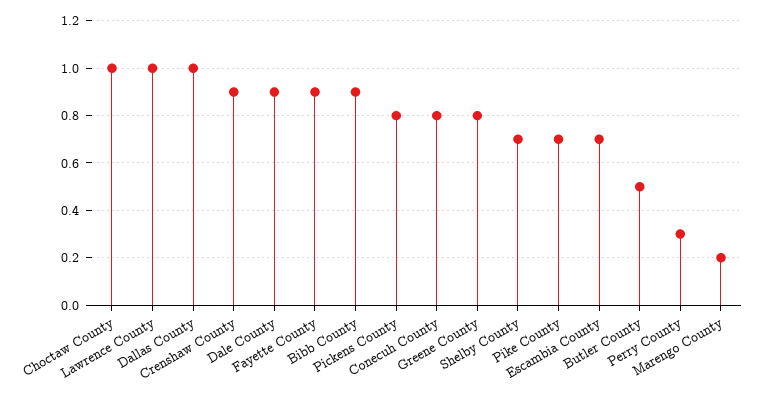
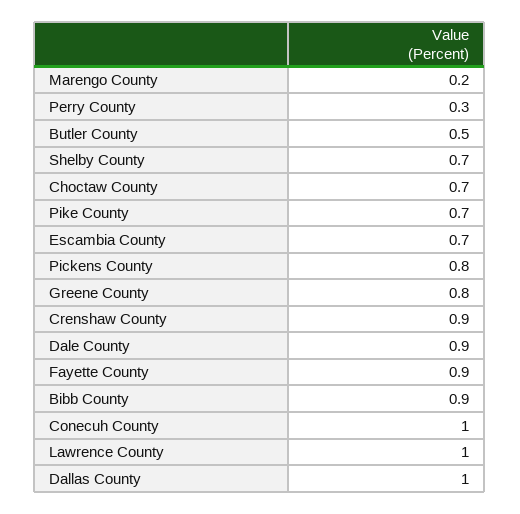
Choctaw County: 1 -> 0.7
Conecuh County: 0.8 -> 1

